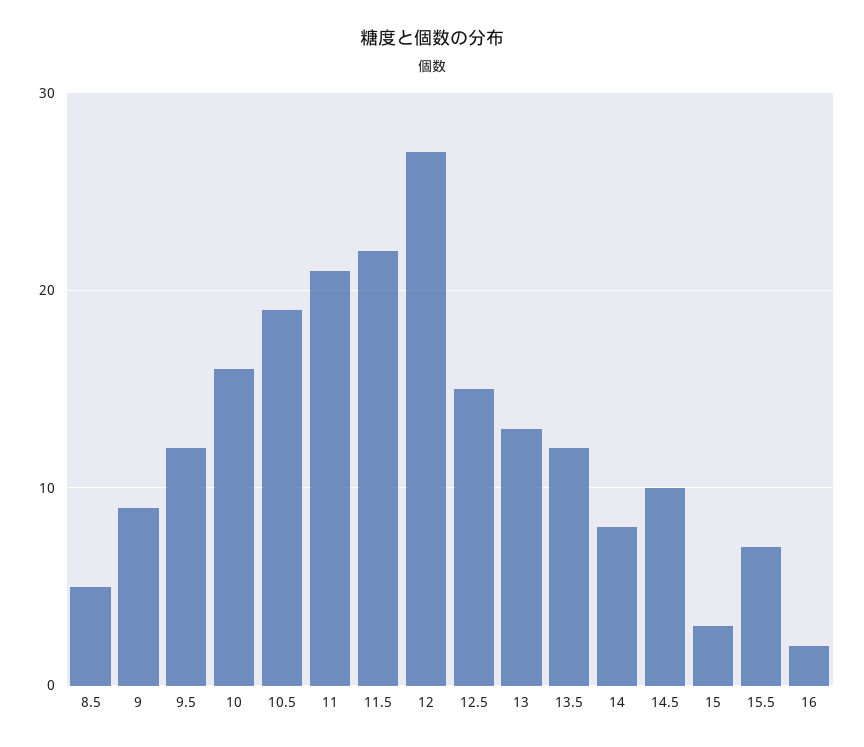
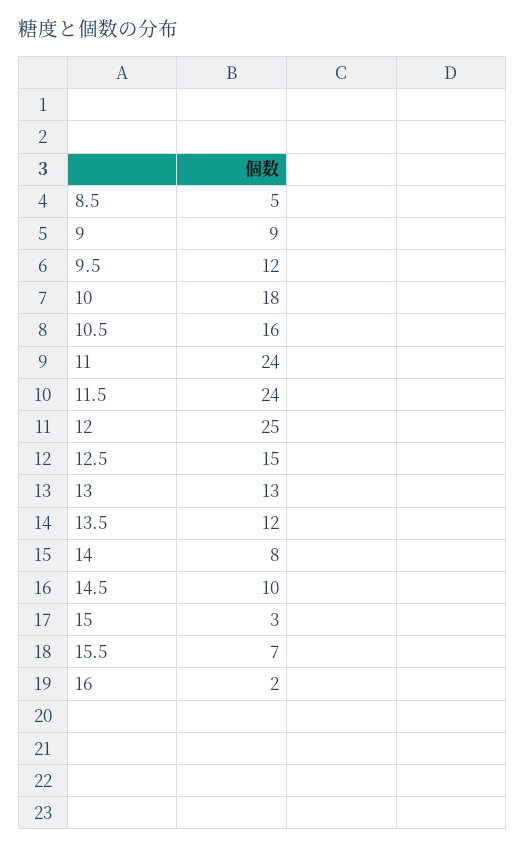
10: 16 -> 18
10.5: 19 -> 16
11: 21 -> 24
11.5: 22 -> 24
12: 27 -> 25

